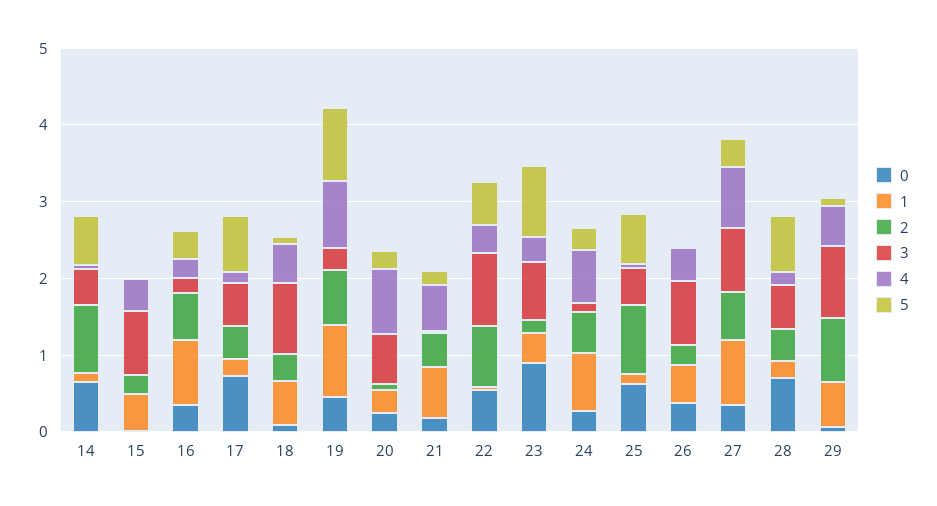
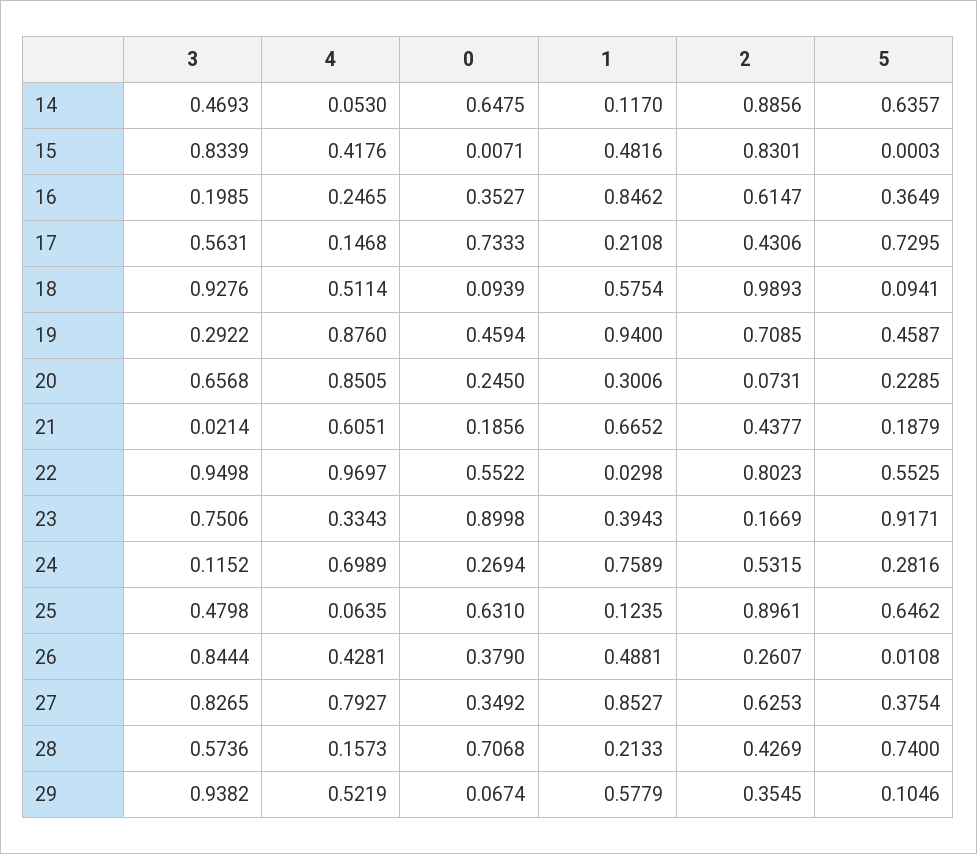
2, 15: 0.2 -> 0.8301
2, 18: 0.4 -> 0.9893
5, 19: 1 -> 0.4587
4, 22: 0.4 -> 0.9697
2, 29: 0.8 -> 0.3545

